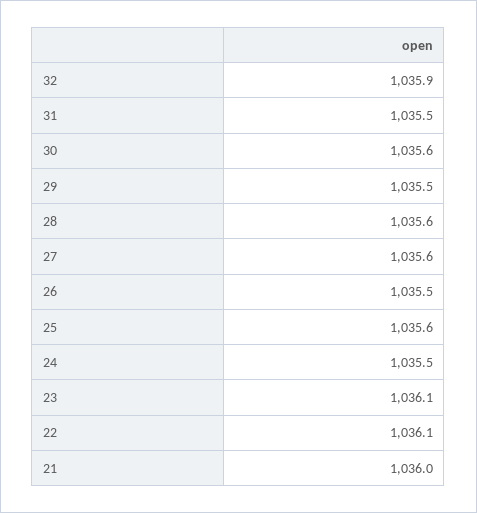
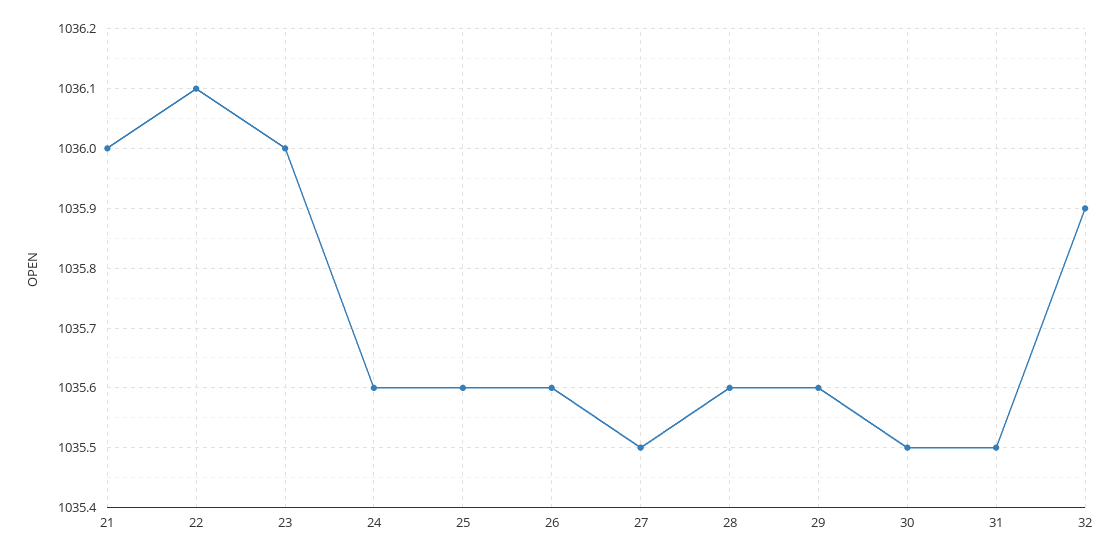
30: 1035.6 -> 1035.5
29: 1035.5 -> 1035.6
27: 1035.6 -> 1035.5
26: 1035.5 -> 1035.6
24: 1035.5 -> 1035.6
23: 1036.1 -> 1036

